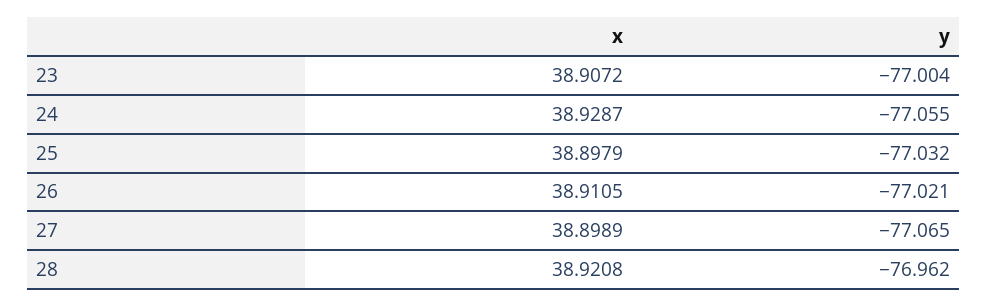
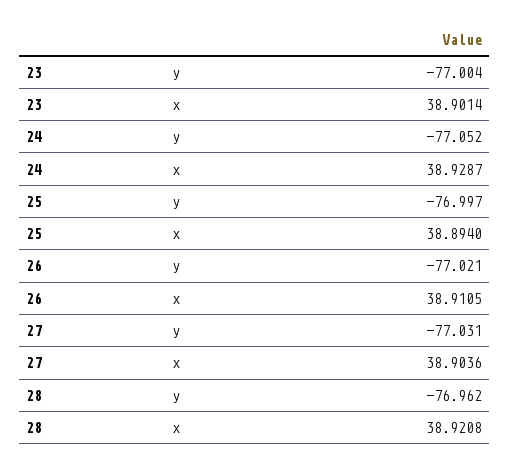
x, 23: 38.9072 -> 38.9014
y, 24: -77.055 -> -77.052
x, 25: 38.8979 -> 38.894
y, 25: -77.032 -> -76.997
x, 27: 38.8989 -> 38.9036
y, 27: -77.065 -> -77.031

